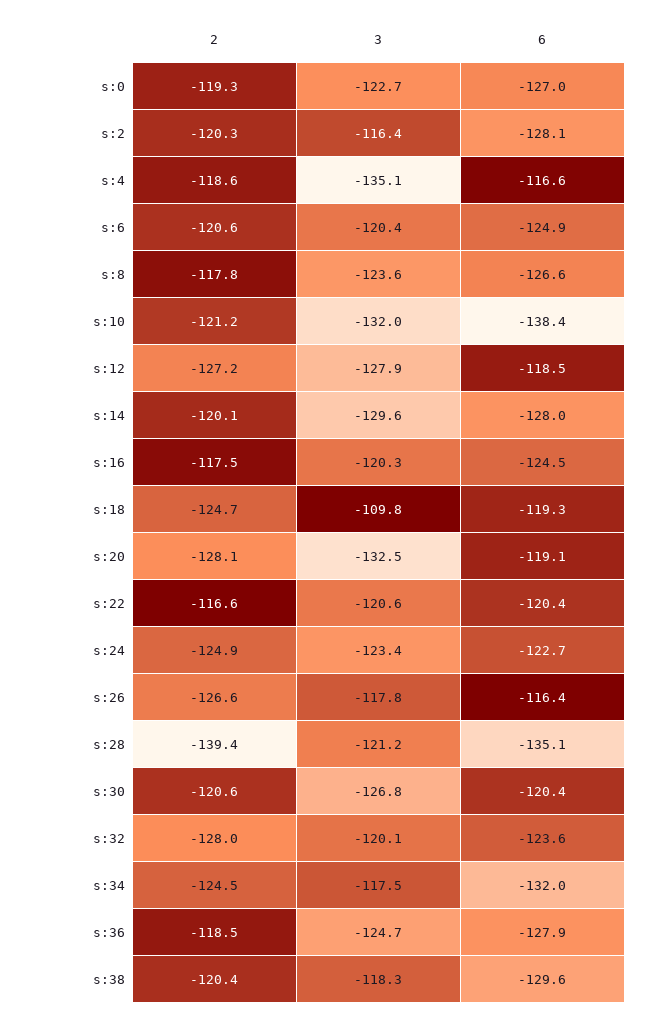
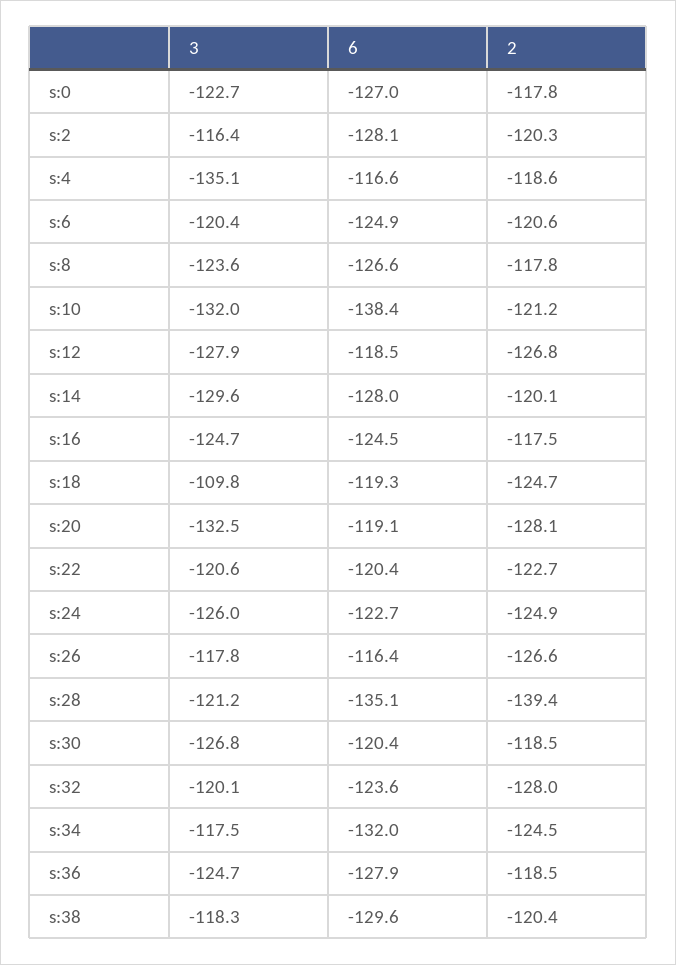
2, s:0: -119.3 -> -117.8
2, s:12: -127.2 -> -126.8
3, s:16: -120.3 -> -124.7
2, s:22: -116.6 -> -122.7
3, s:24: -123.4 -> -126
2, s:30: -120.6 -> -118.5

